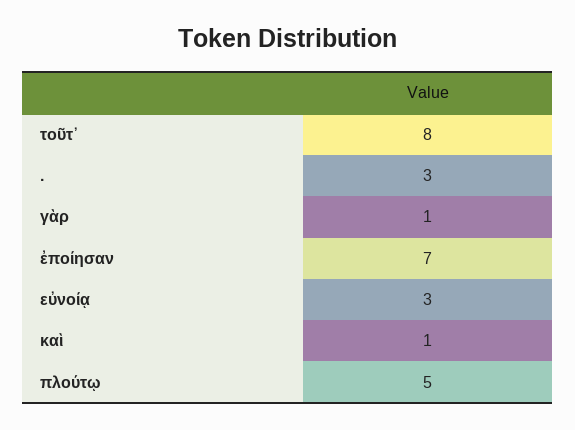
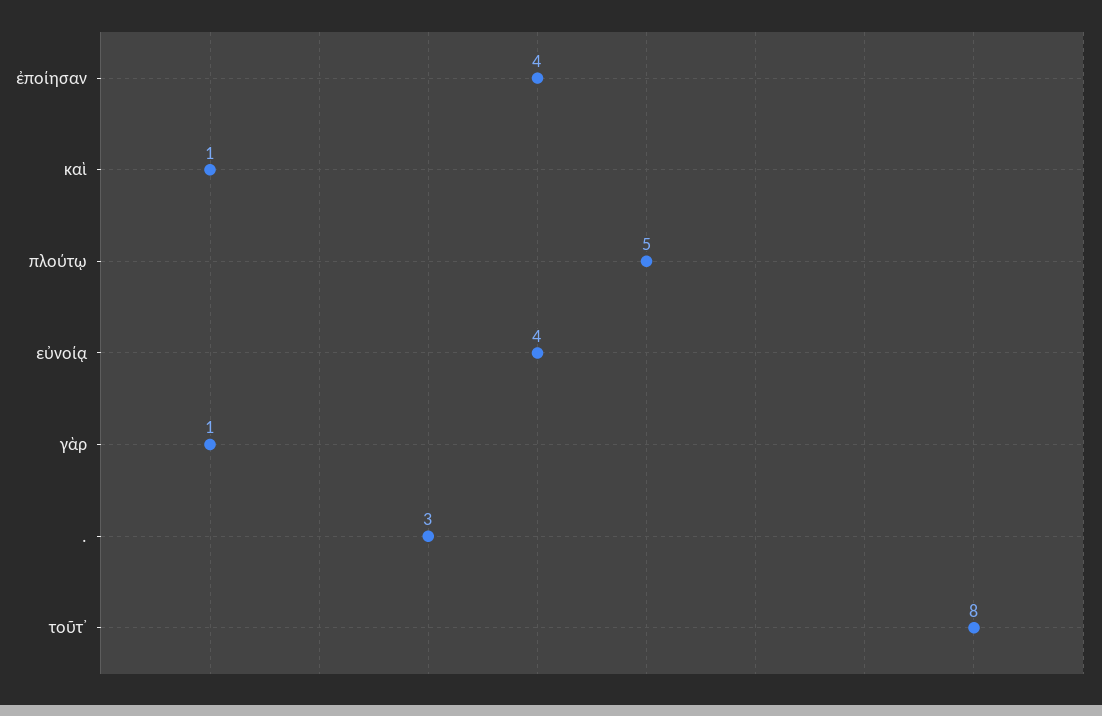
ἐποίησαν: 7 -> 4
εὐνοίᾳ: 3 -> 4

